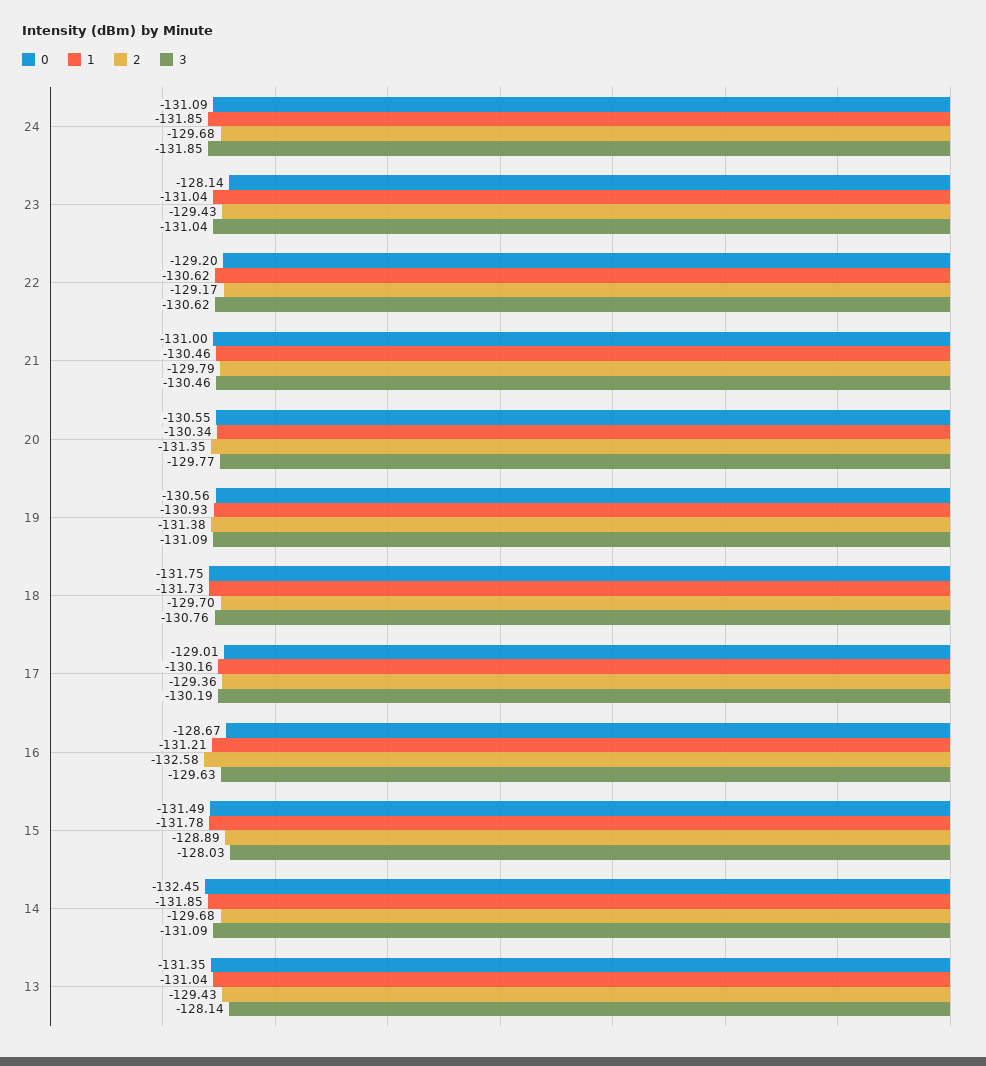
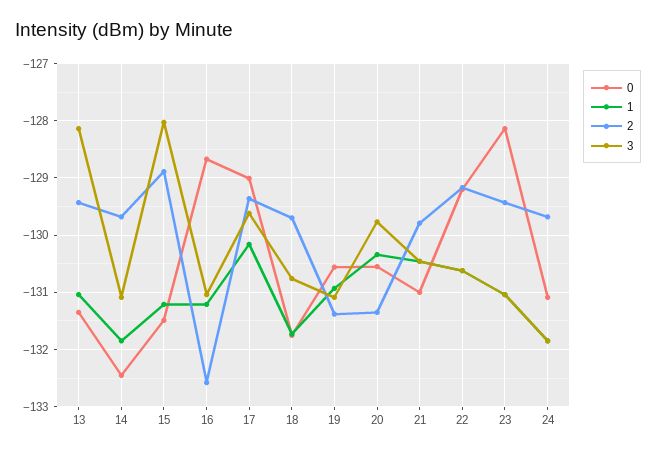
3, 17: -130.19 -> -129.6
3, 16: -129.63 -> -131
1, 15: -131.78 -> -131.2

